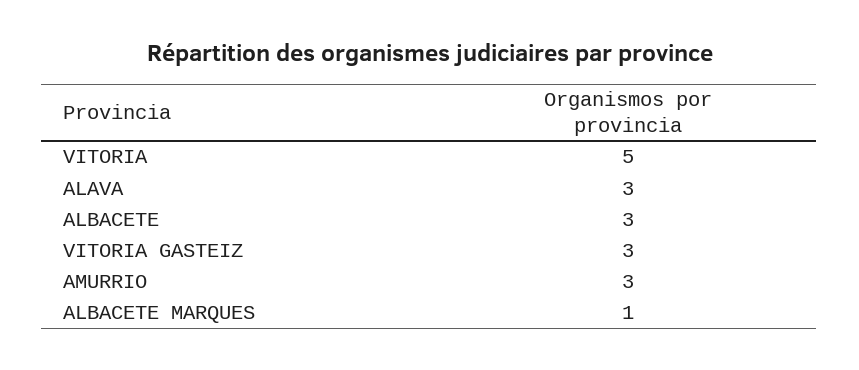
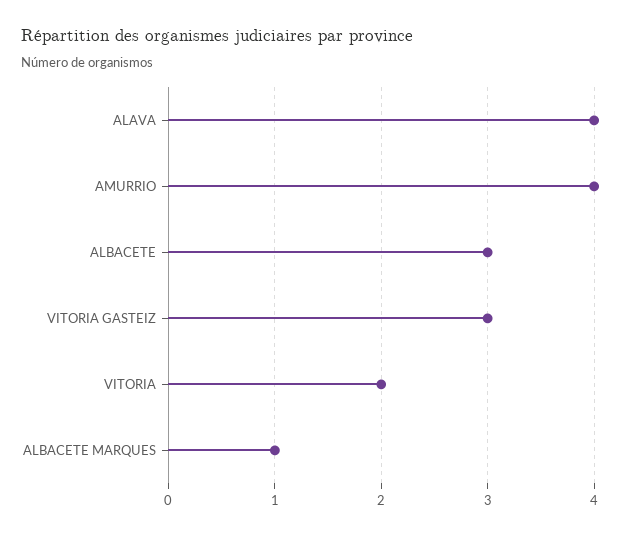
VITORIA: 5 -> 2
ALAVA: 3 -> 4
AMURRIO: 3 -> 4

